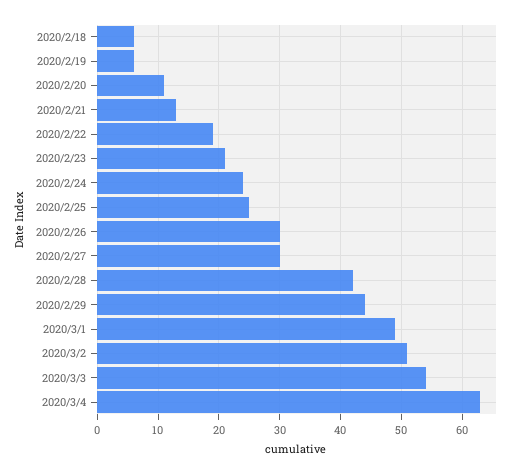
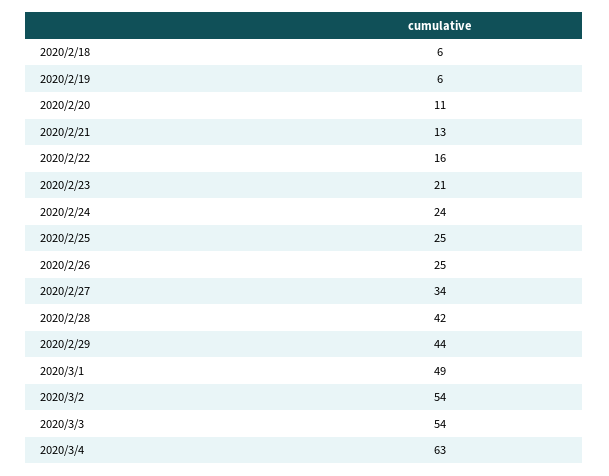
2020/2/22: 19 -> 16
2020/2/26: 30 -> 25
2020/2/27: 30 -> 34
2020/3/2: 51 -> 54

